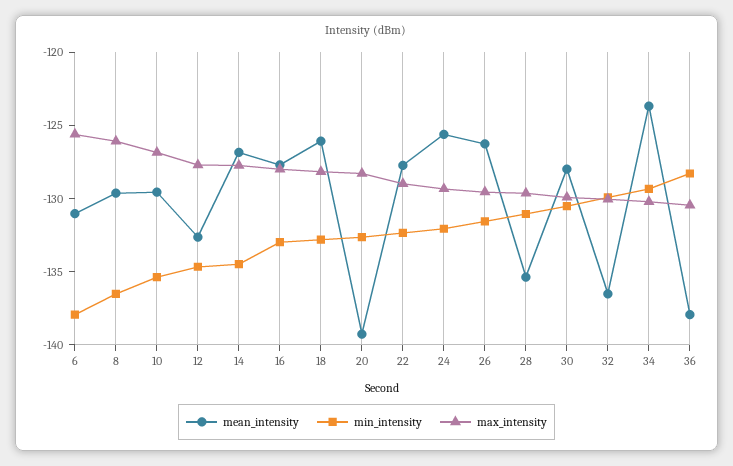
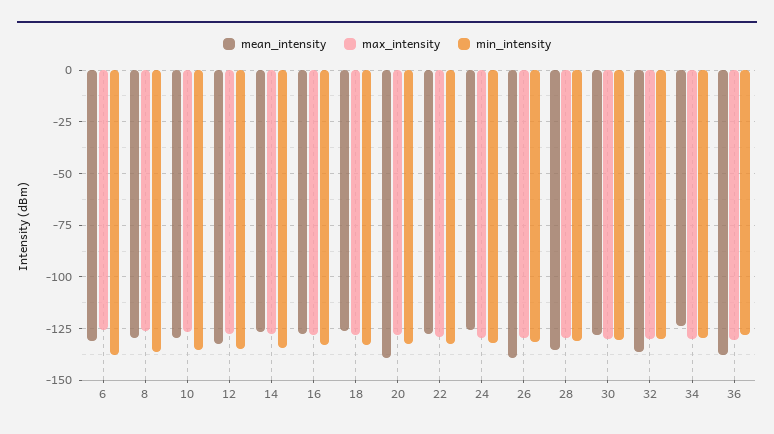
mean_intensity, 26: -126 -> -140

